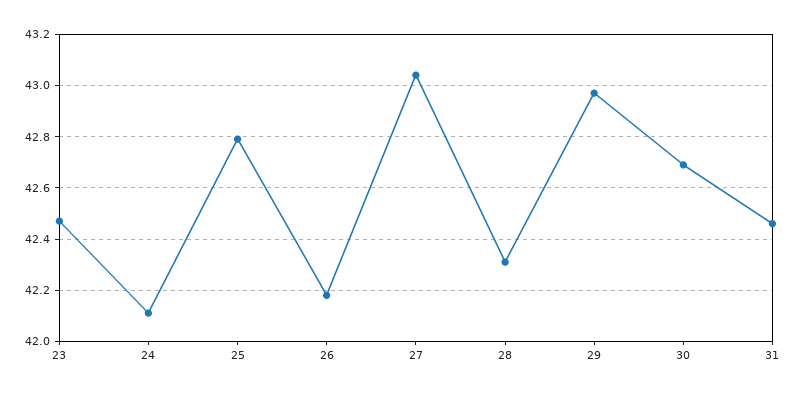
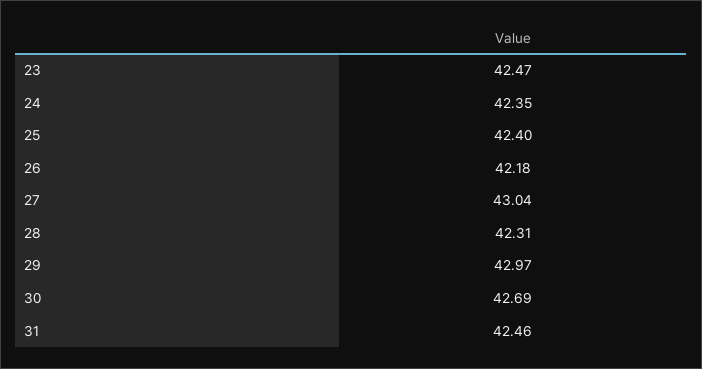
24: 42.1 -> 42.35
25: 42.8 -> 42.4

